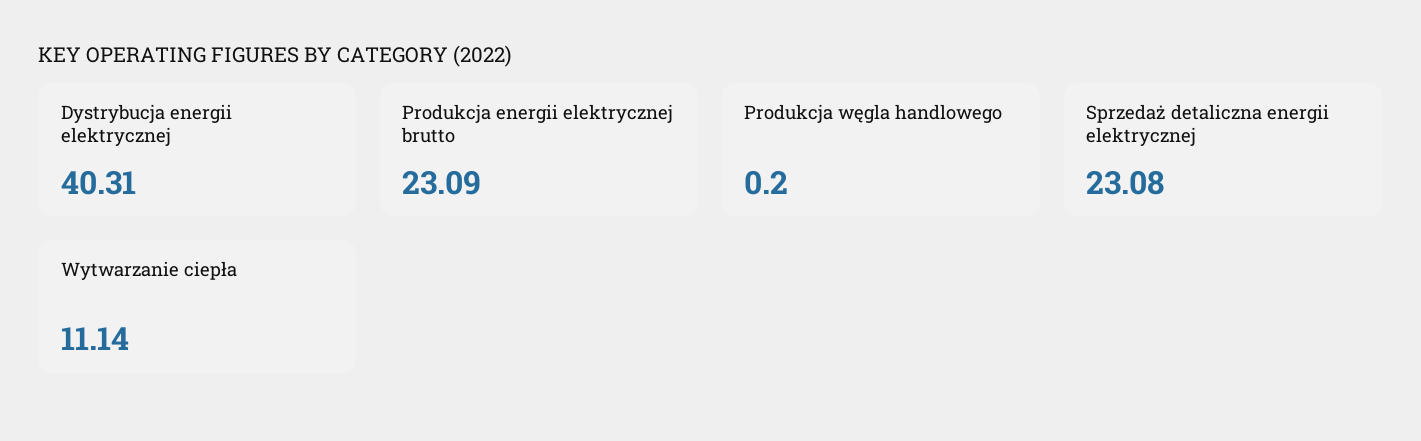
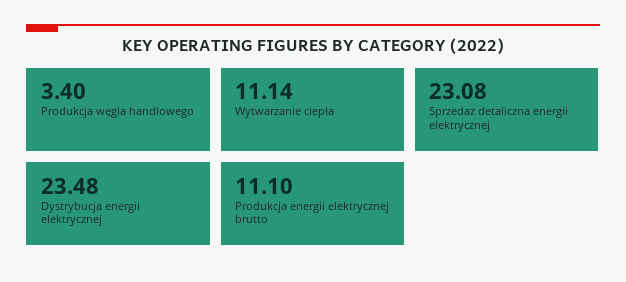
Dystrybucja energii elektrycznej: 40.31 -> 23.48
Produkcja energii elektrycznej brutto: 23.09 -> 11.1
Produkcja węgla handlowego: 0.2 -> 3.4

